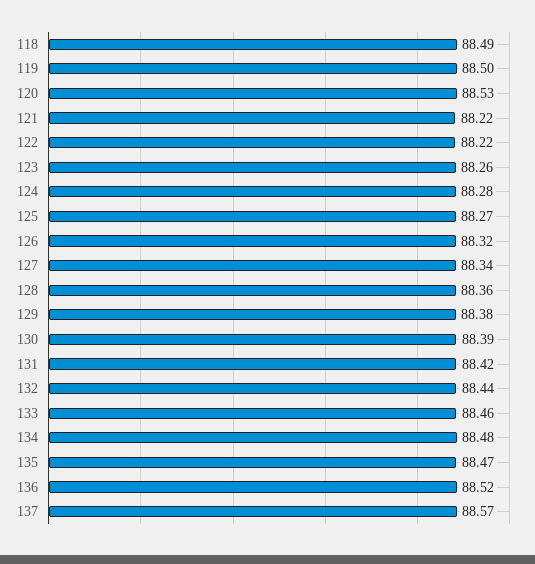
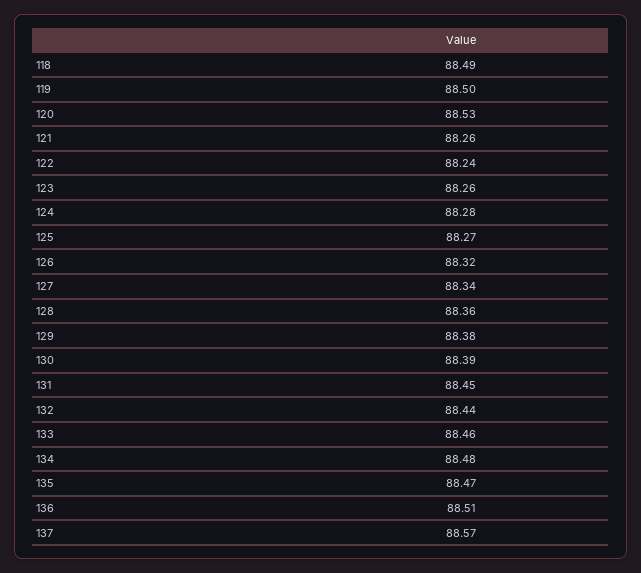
121: 88.22 -> 88.26
122: 88.22 -> 88.24
131: 88.42 -> 88.45
136: 88.52 -> 88.51

